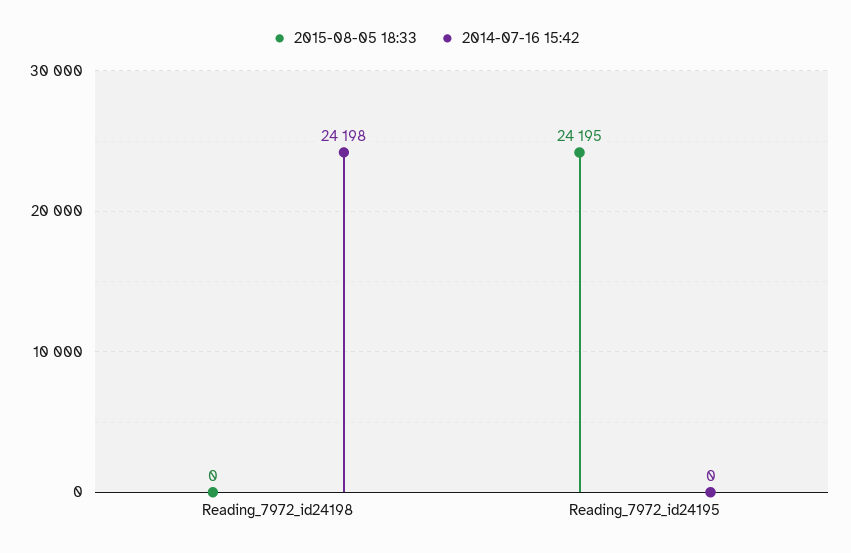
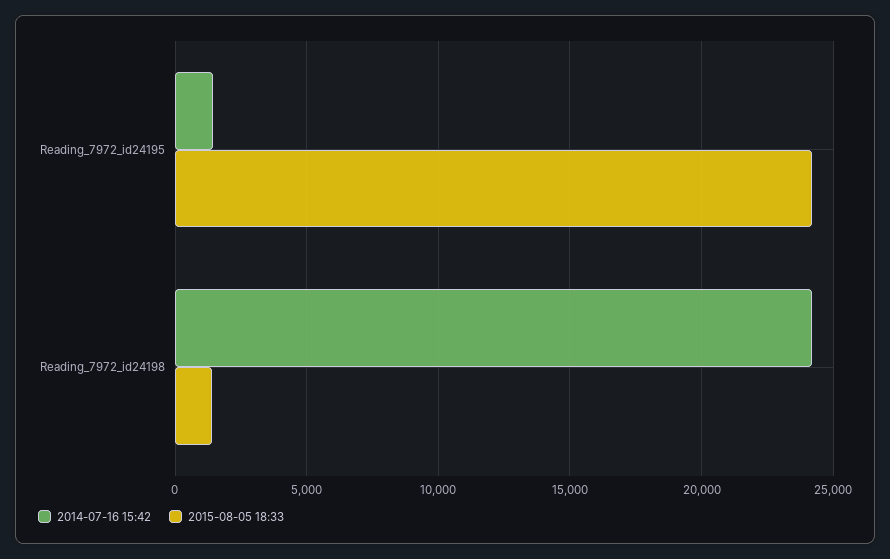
2015-08-05 18:33, Reading_7972_id24198: 0 -> 1500
2014-07-16 15:42, Reading_7972_id24195: 0 -> 1500

